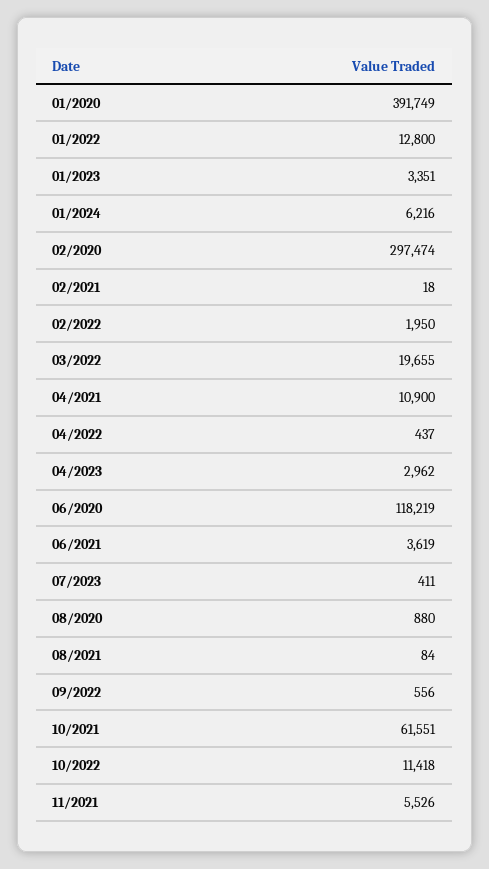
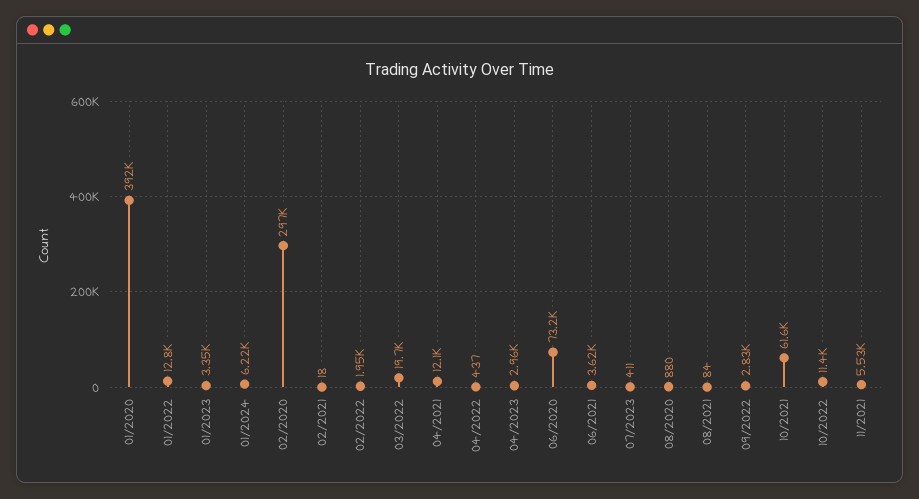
04/2021: 10900 -> 12100
06/2020: 118219 -> 73200
09/2022: 556 -> 2830

